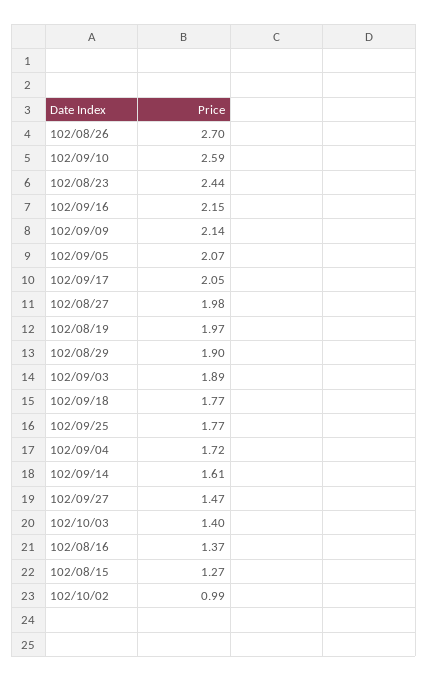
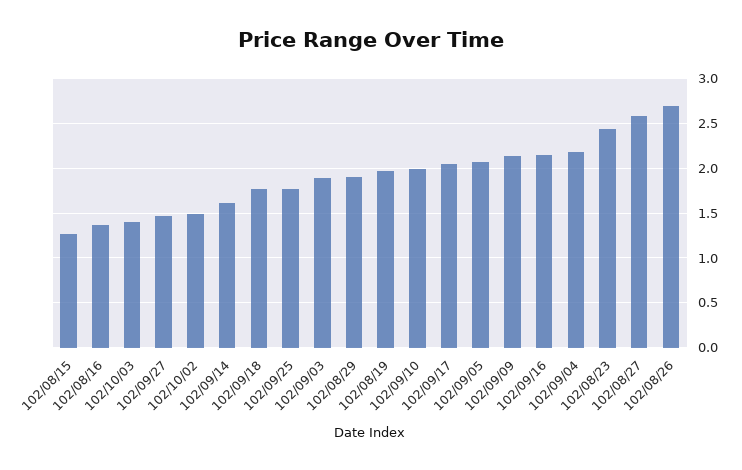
102/09/10: 2.59 -> 2
102/08/27: 1.98 -> 2.6
102/09/04: 1.72 -> 2.2
102/10/02: 0.99 -> 1.5

